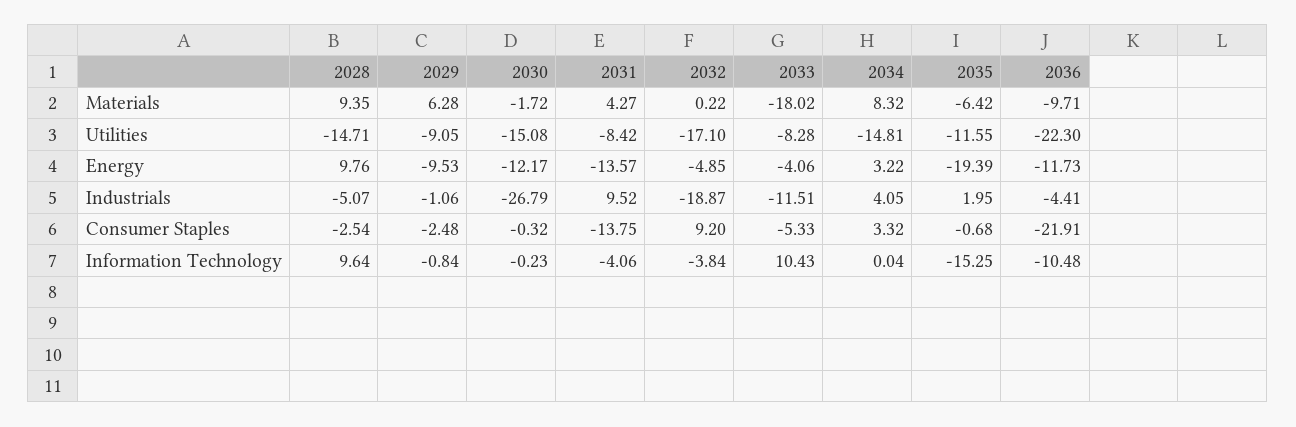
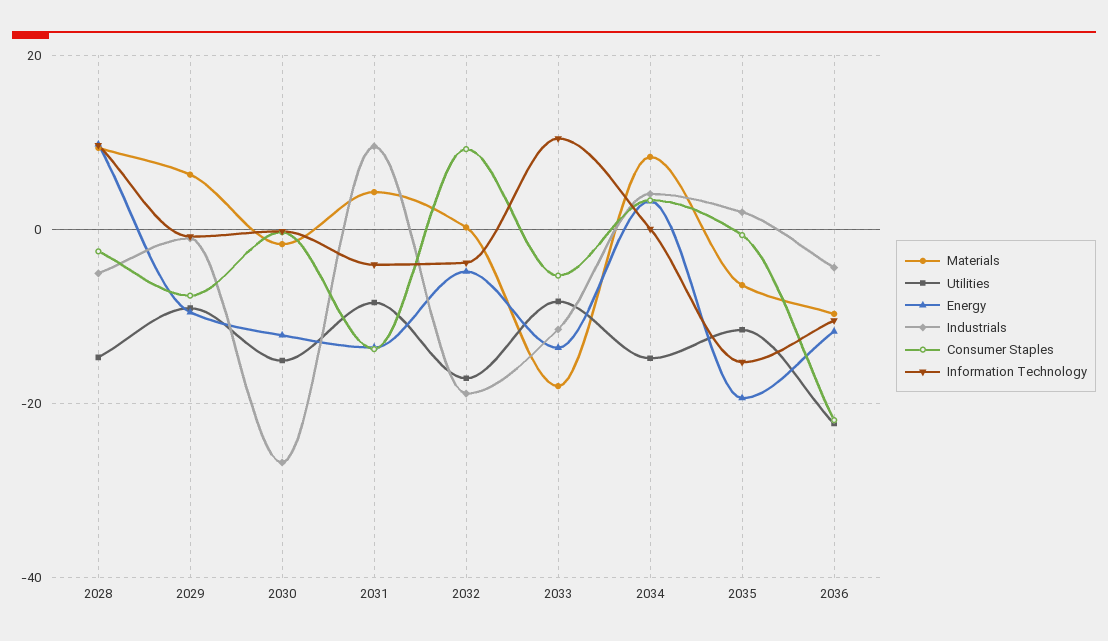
Energy, 2033: -4.06 -> -14
Consumer Staples, 2029: -2.48 -> -8

